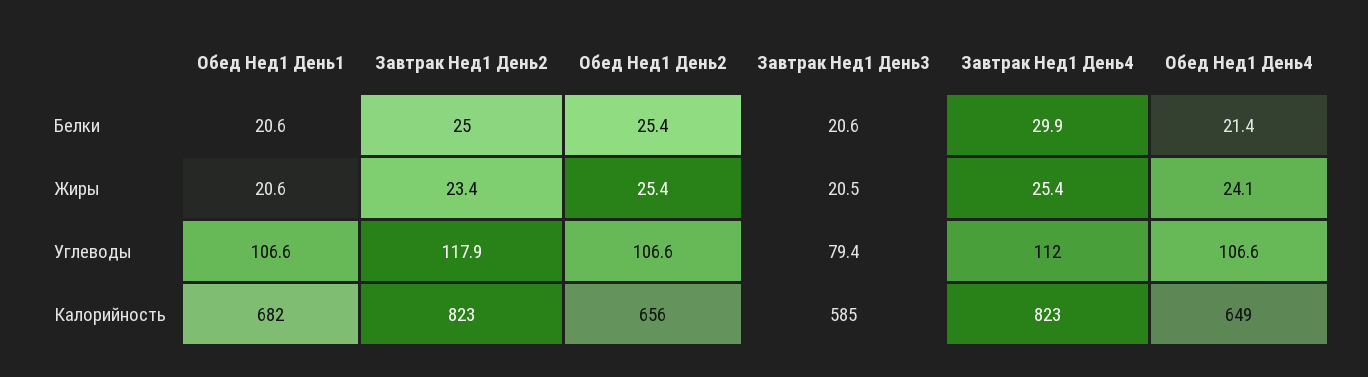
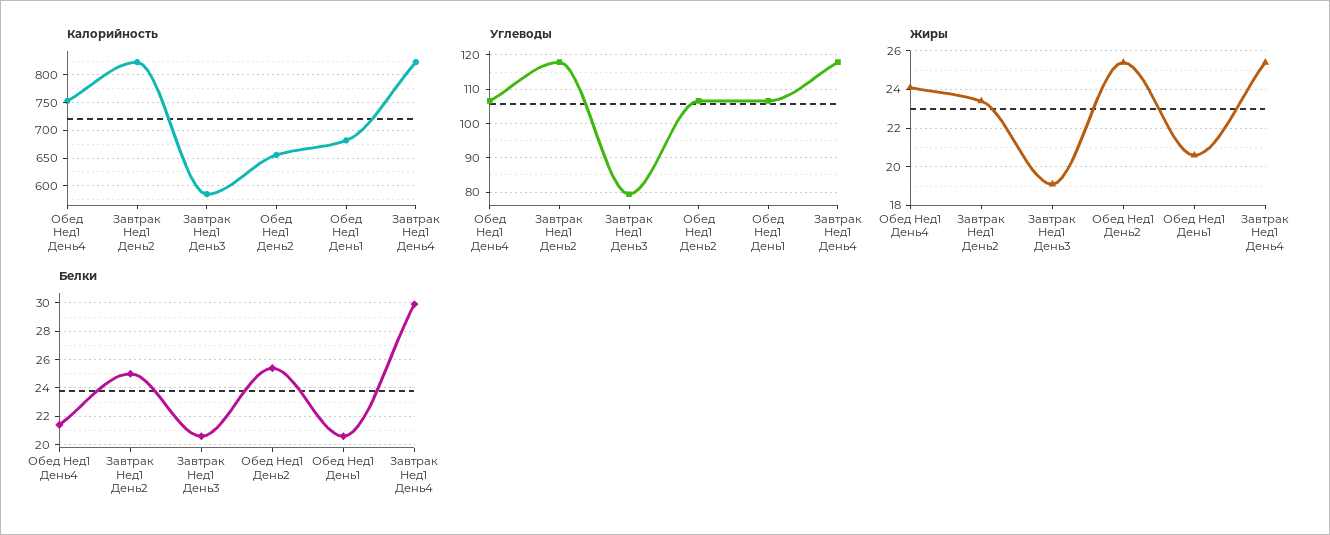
Жиры, Завтрак Нед1 День3: 20.5 -> 19
Углеводы, Завтрак Нед1 День4: 112 -> 118
Калорийность, Обед Нед1 День4: 649 -> 750

